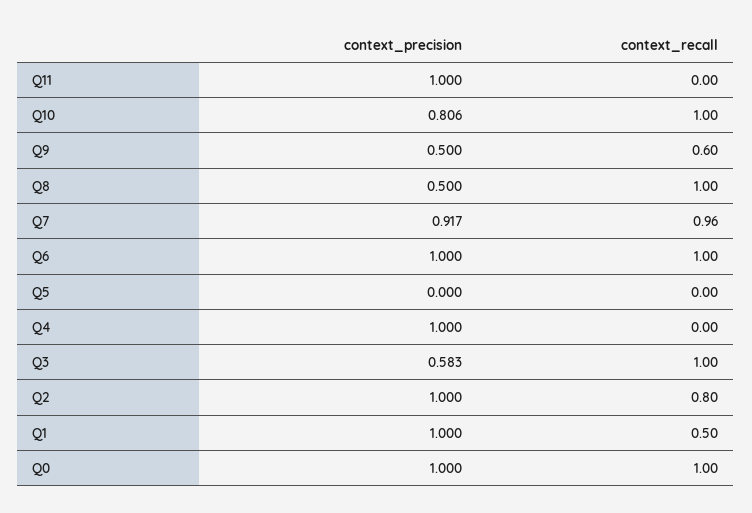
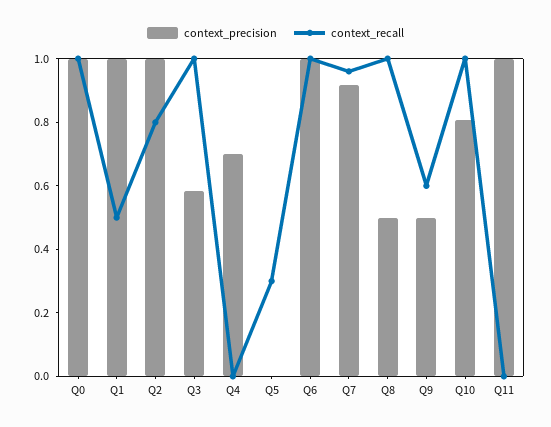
context_recall, Q5: 0 -> 0.3
context_precision, Q4: 1 -> 0.7

